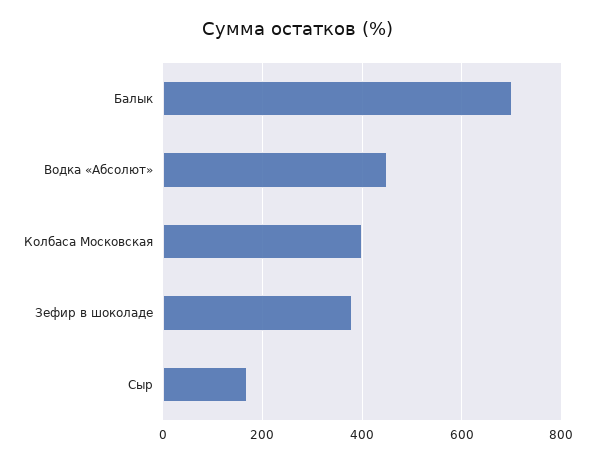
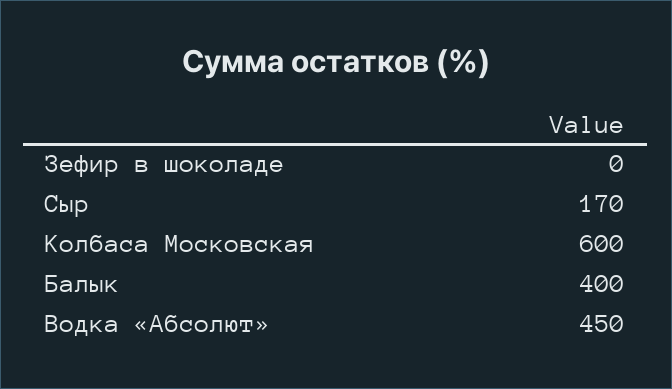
Балык: 700 -> 400
Колбаса Московская: 400 -> 600
Зефир в шоколаде: 380 -> 0

